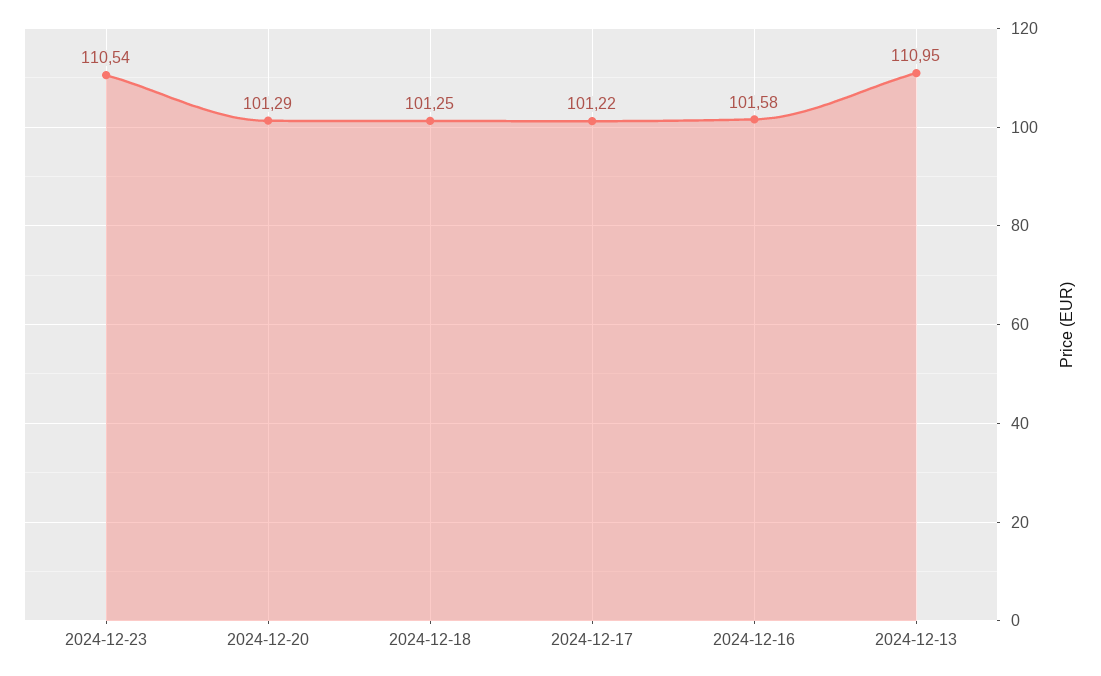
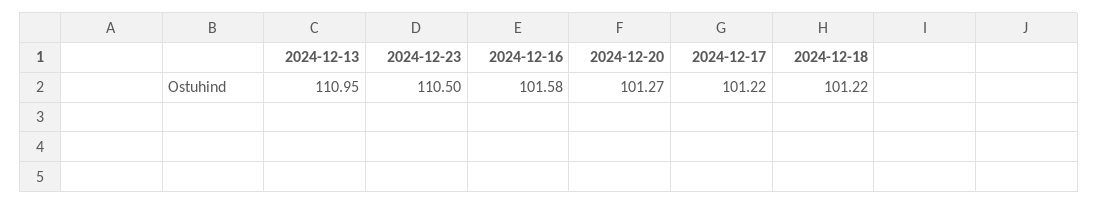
2024-12-23: 110.54 -> 110.5
2024-12-20: 101.29 -> 101.27
2024-12-18: 101.25 -> 101.22

